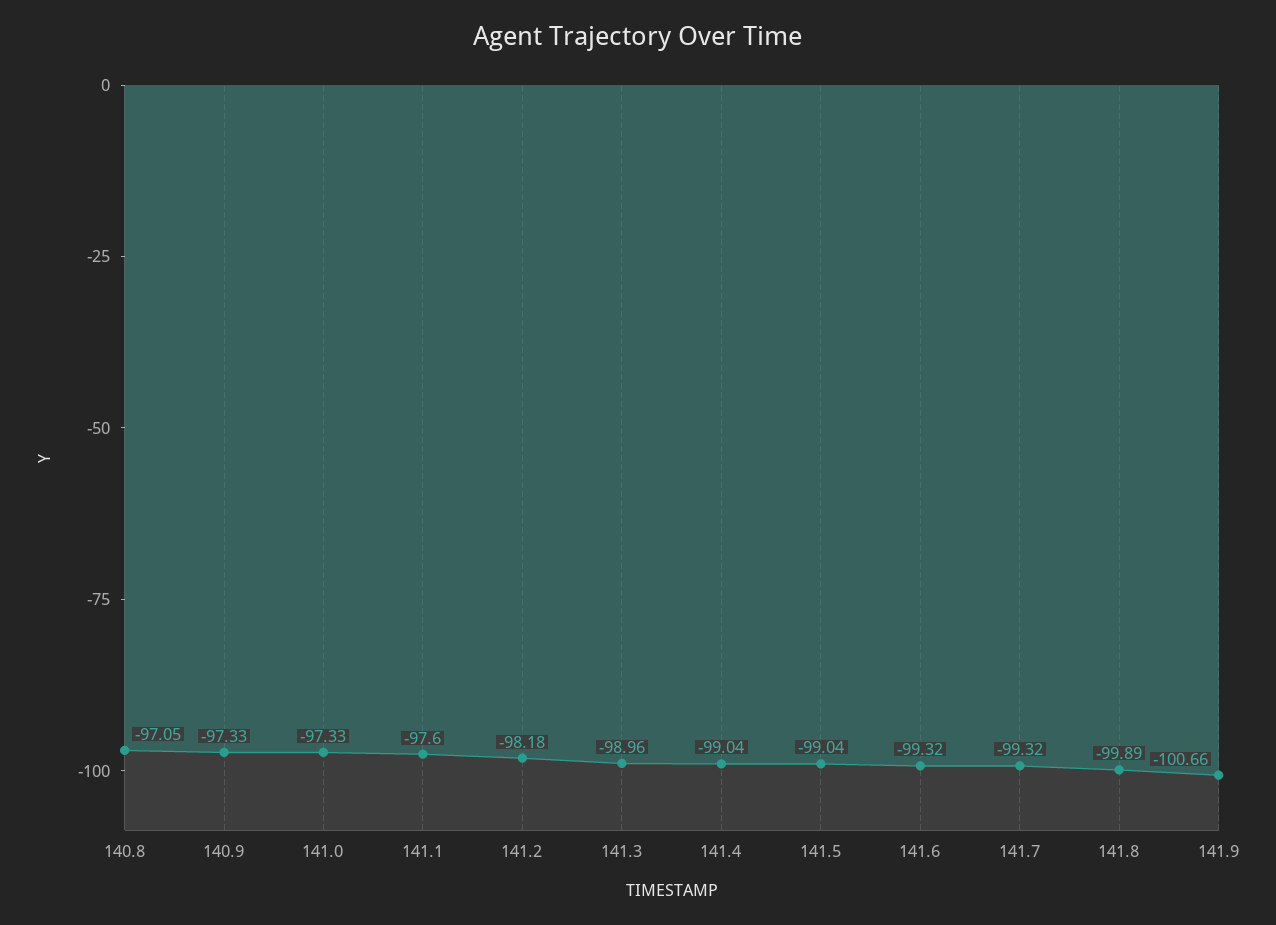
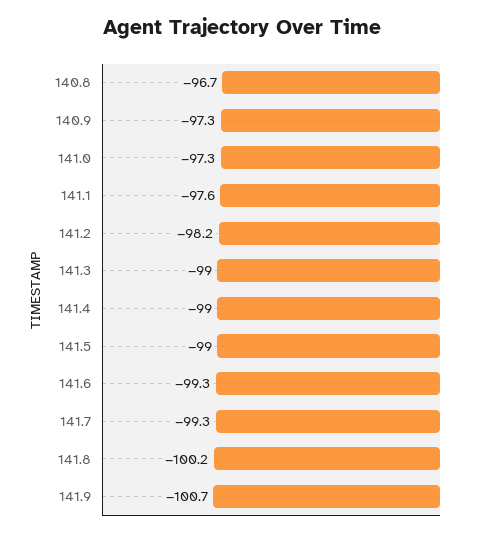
140.8: -97.05 -> -96.7
141.8: -99.89 -> -100.2

